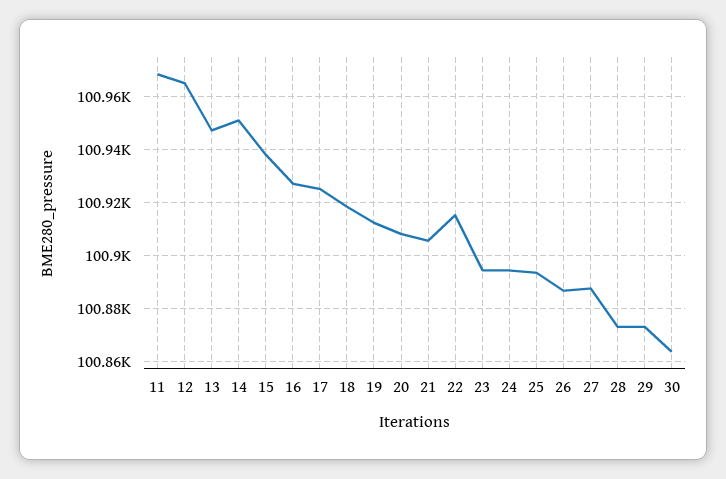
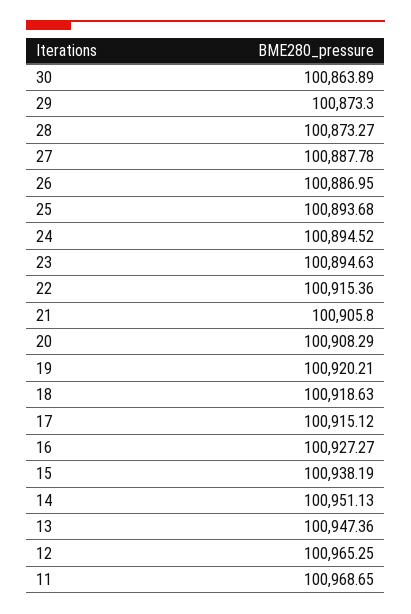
17: 100925 -> 100915.12
19: 100912.5 -> 100920.21

